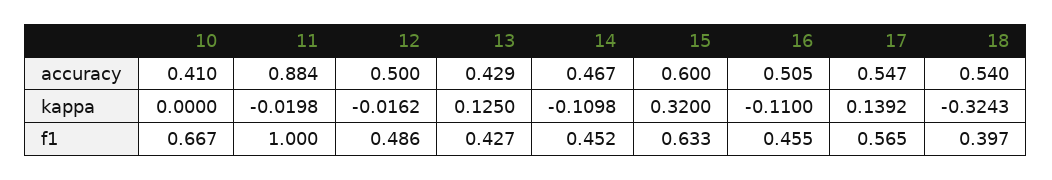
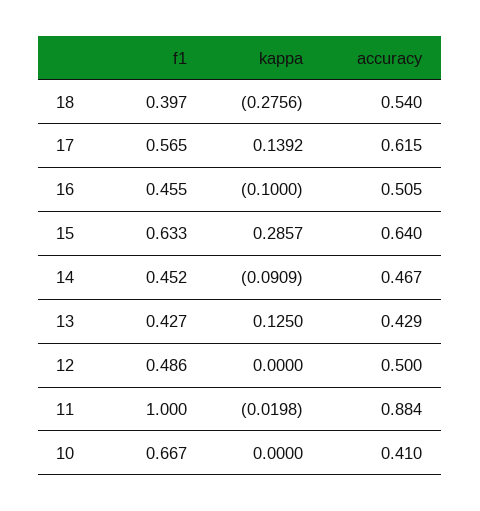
15, accuracy: 0.6 -> 0.64
17, accuracy: 0.547 -> 0.615
12, kappa: -0.0162 -> 0
14, kappa: -0.1098 -> -0.0909
15, kappa: 0.32 -> 0.2857
16, kappa: -0.11 -> -0.1
18, kappa: -0.3243 -> -0.2756

